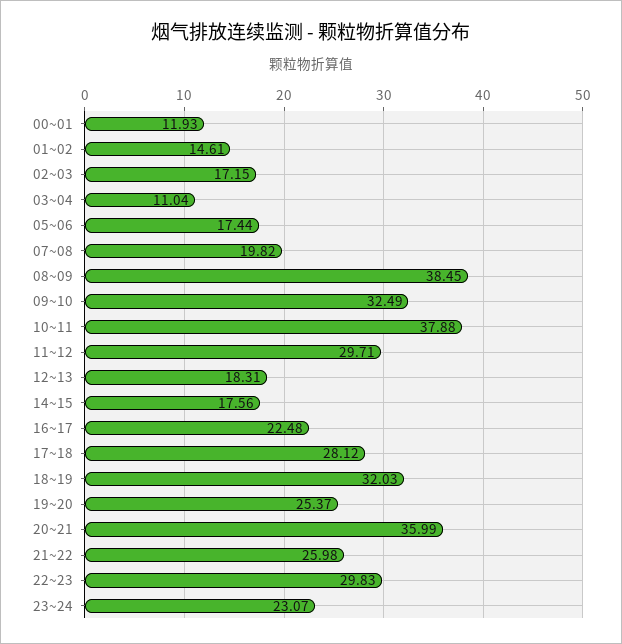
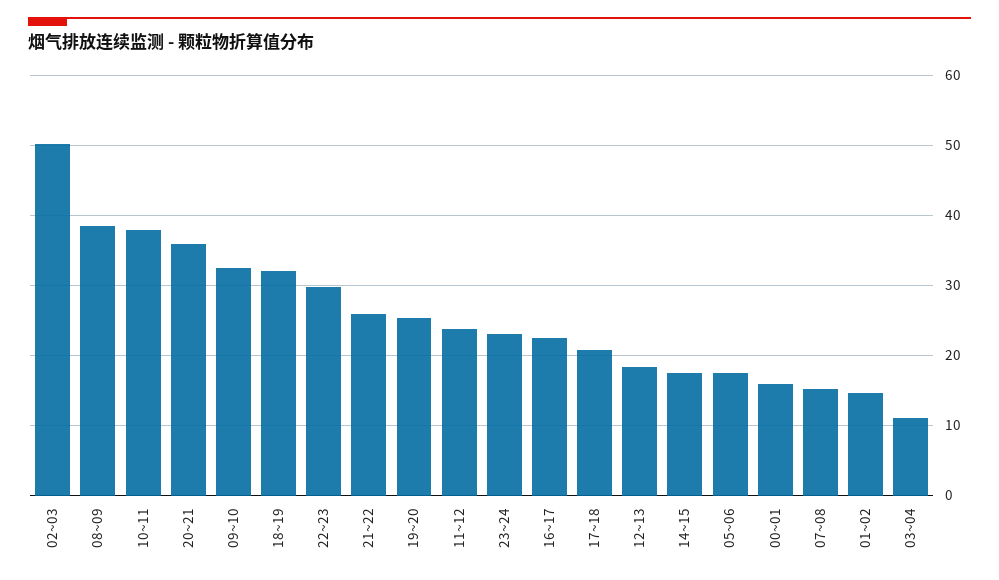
00~01: 11.93 -> 16
02~03: 17.15 -> 50
07~08: 19.82 -> 15
11~12: 29.71 -> 24
17~18: 28.12 -> 21

